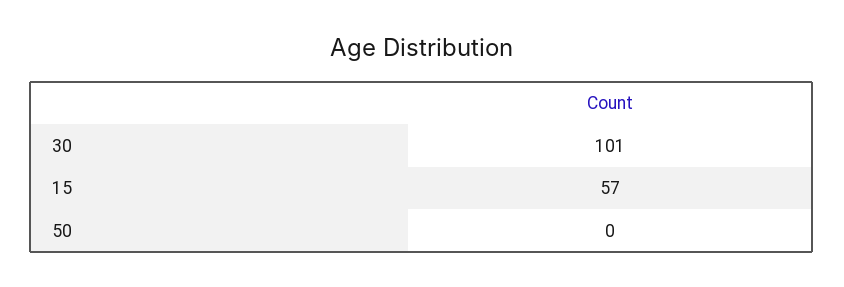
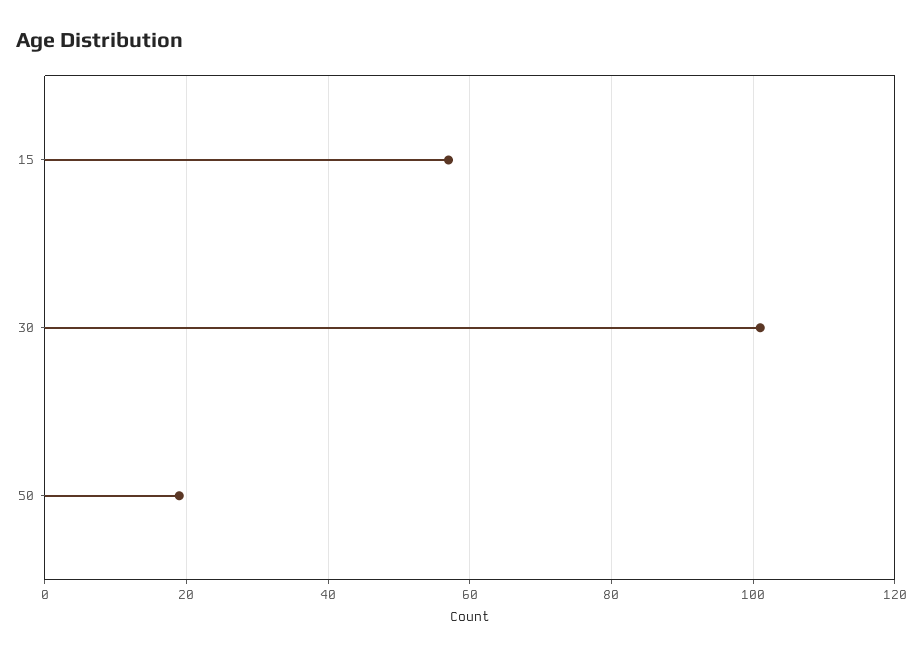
50: 0 -> 20

